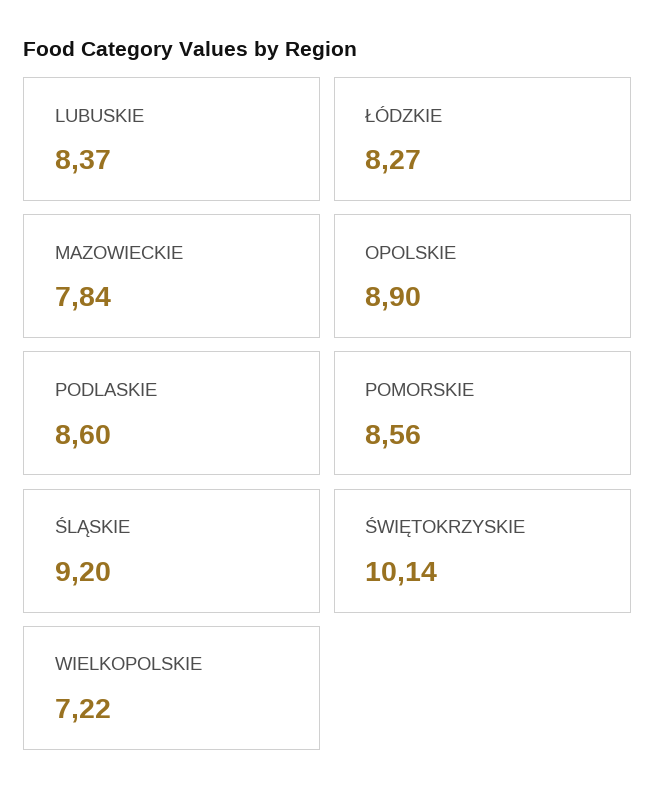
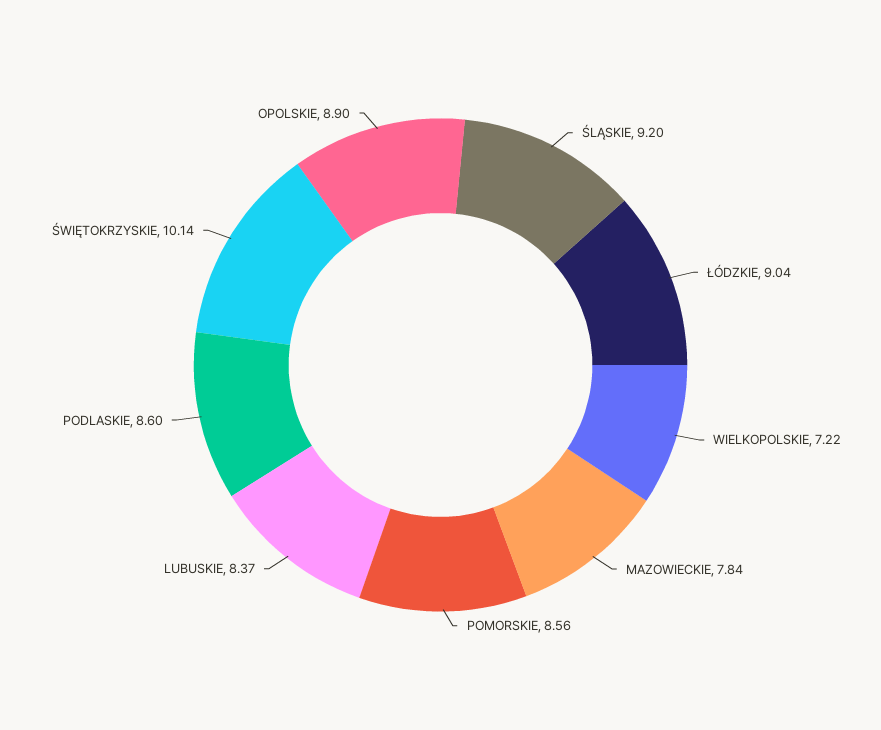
ŁÓDZKIE: 8.27 -> 9.04

